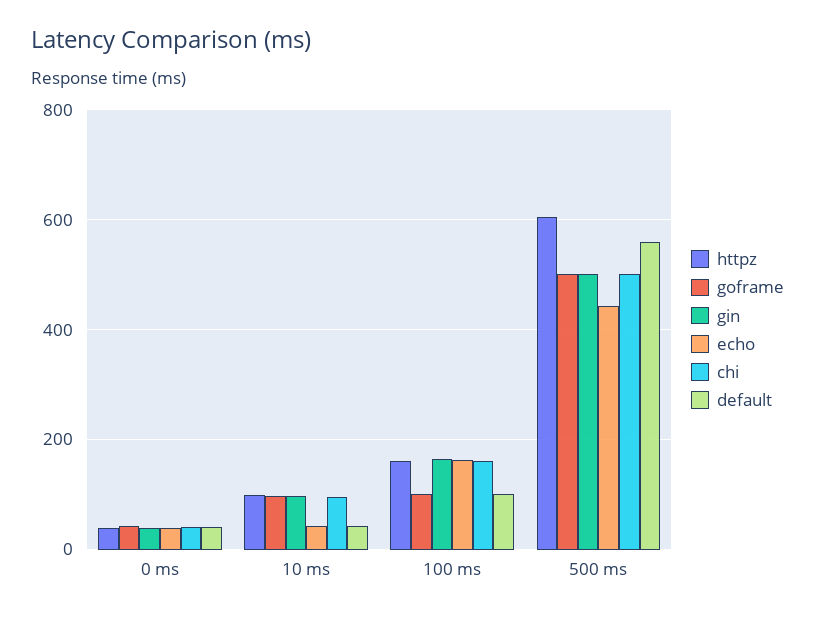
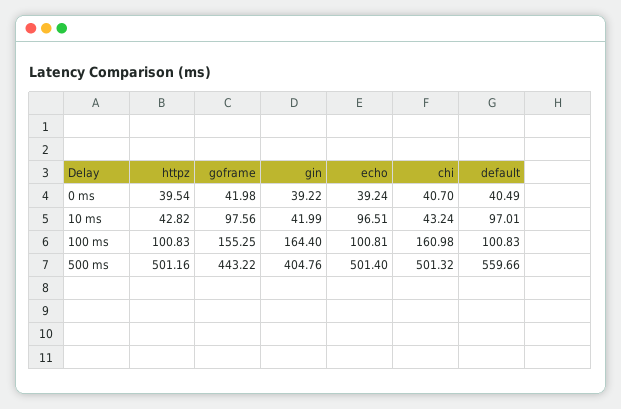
httpz, 10 ms: 100 -> 42.82
gin, 10 ms: 100 -> 41.99
echo, 10 ms: 40 -> 96.51
chi, 10 ms: 100 -> 43.24
default, 10 ms: 40 -> 97.01
httpz, 100 ms: 160 -> 100.83
goframe, 100 ms: 100 -> 155.25
echo, 100 ms: 160 -> 100.81
httpz, 500 ms: 600 -> 501.16
goframe, 500 ms: 500 -> 443.22
gin, 500 ms: 500 -> 404.76
echo, 500 ms: 440 -> 501.4

